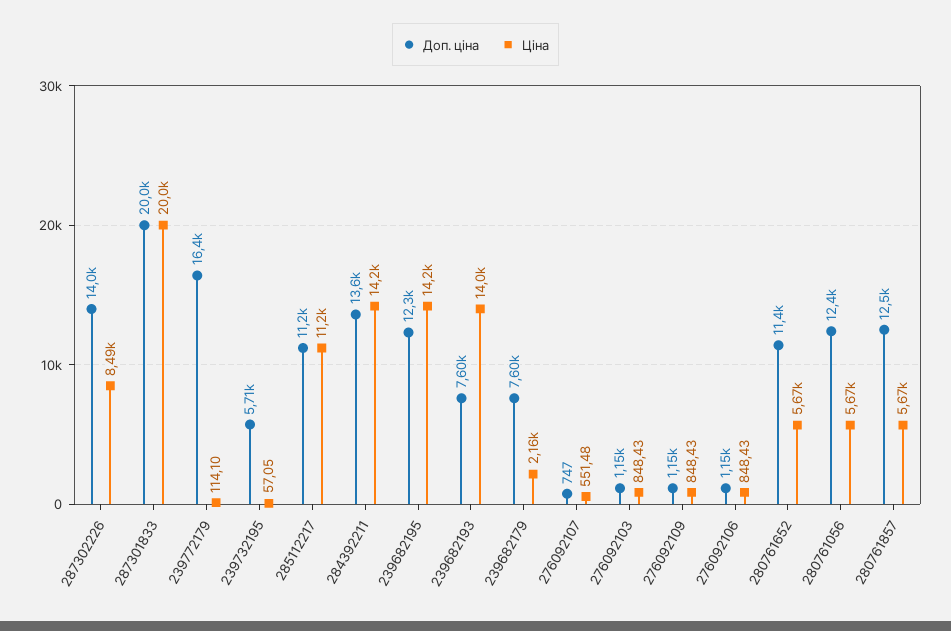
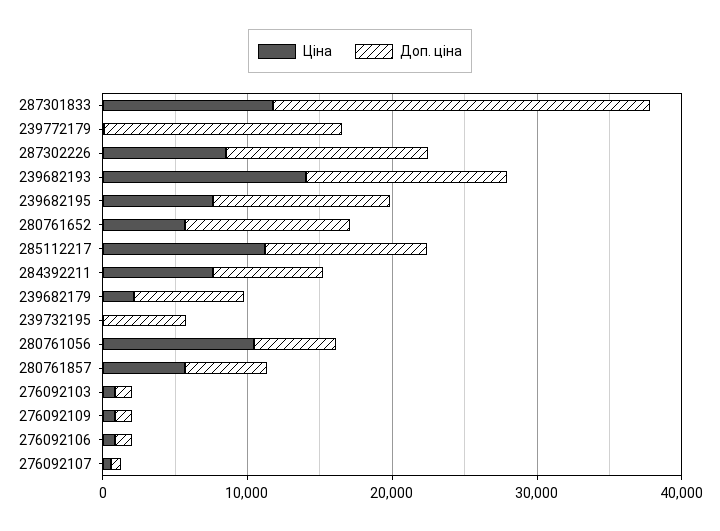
Доп. ціна, 287301833: 20000 -> 26000
Ціна, 287301833: 20000 -> 12000
Доп. ціна, 284392211: 13600 -> 8000
Ціна, 284392211: 14200 -> 8000
Ціна, 239682195: 14200 -> 8000
Доп. ціна, 239682193: 7600 -> 14000
Доп. ціна, 280761056: 12400 -> 6000
Ціна, 280761056: 5670 -> 10000
Доп. ціна, 280761857: 12500 -> 6000

